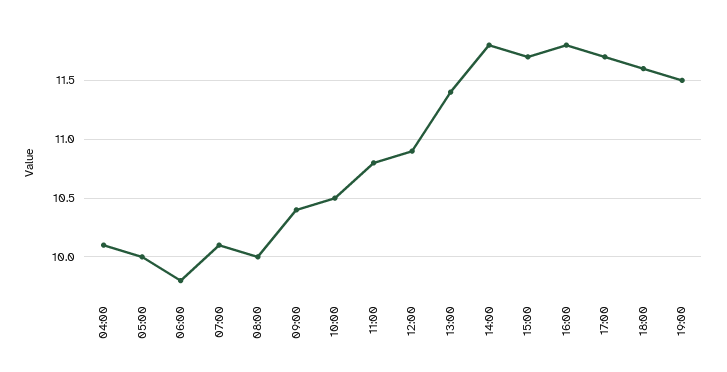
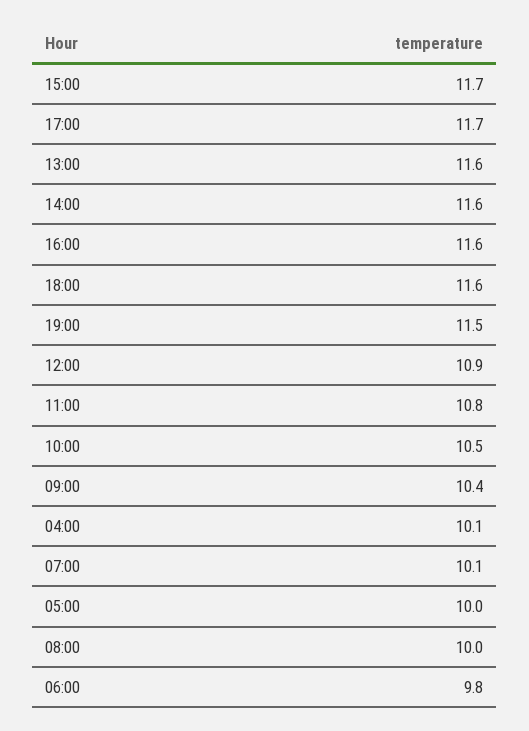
13:00: 11.4 -> 11.6
14:00: 11.8 -> 11.6
16:00: 11.8 -> 11.6

